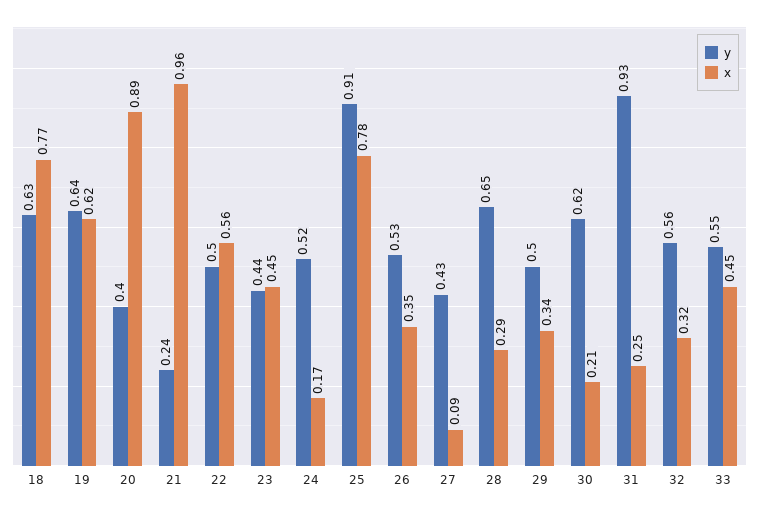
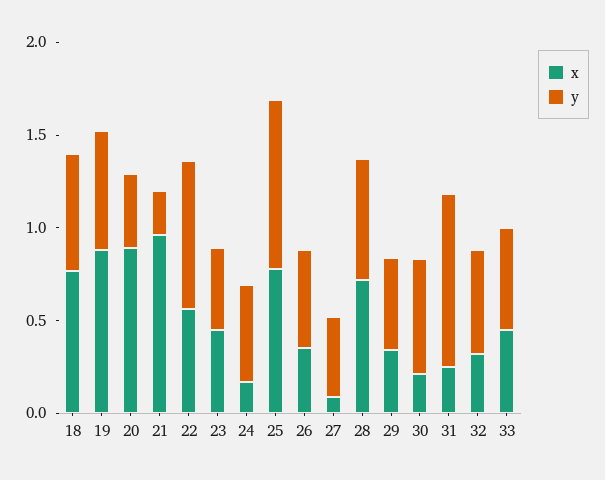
x, 19: 0.62 -> 0.9
y, 22: 0.5 -> 0.8
x, 28: 0.29 -> 0.7

